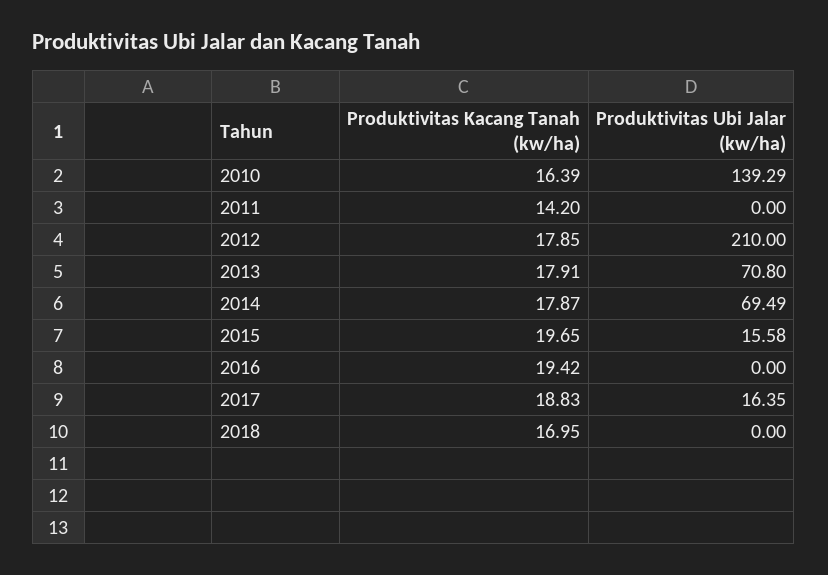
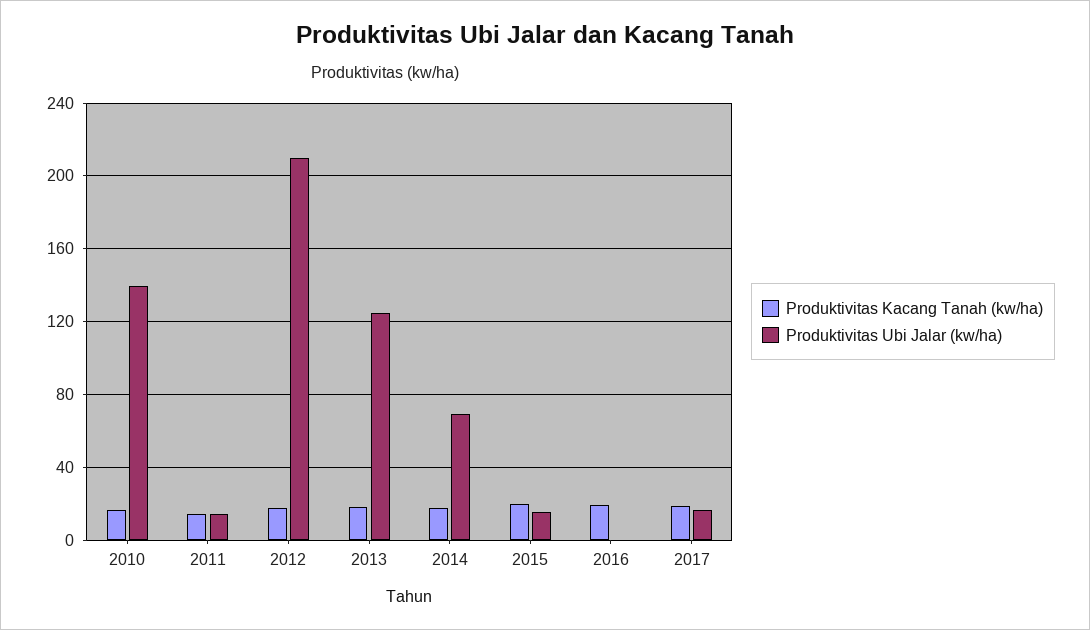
Produktivitas Ubi Jalar (kw/ha), 2011: 0 -> 15
Produktivitas Ubi Jalar (kw/ha), 2013: 70.8 -> 125
Produktivitas Kacang Tanah (kw/ha), 2018: 16.95 -> none
Produktivitas Ubi Jalar (kw/ha), 2018: 0 -> none

